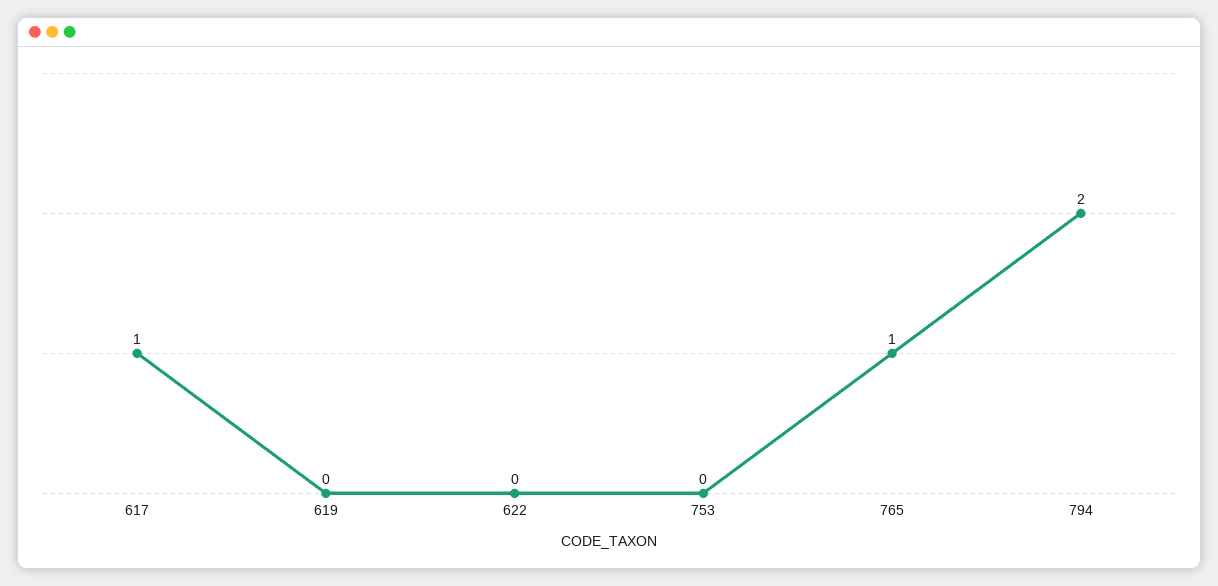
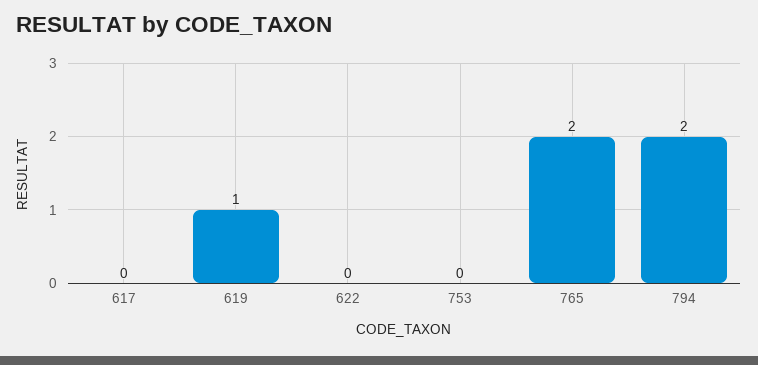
617: 1 -> 0
619: 0 -> 1
765: 1 -> 2

